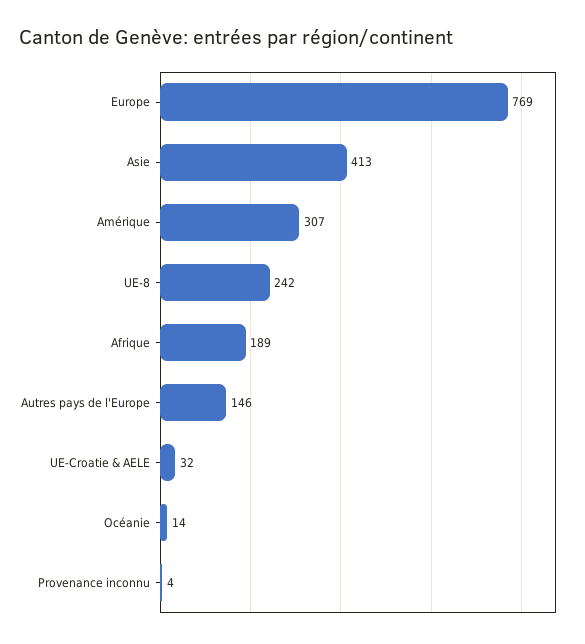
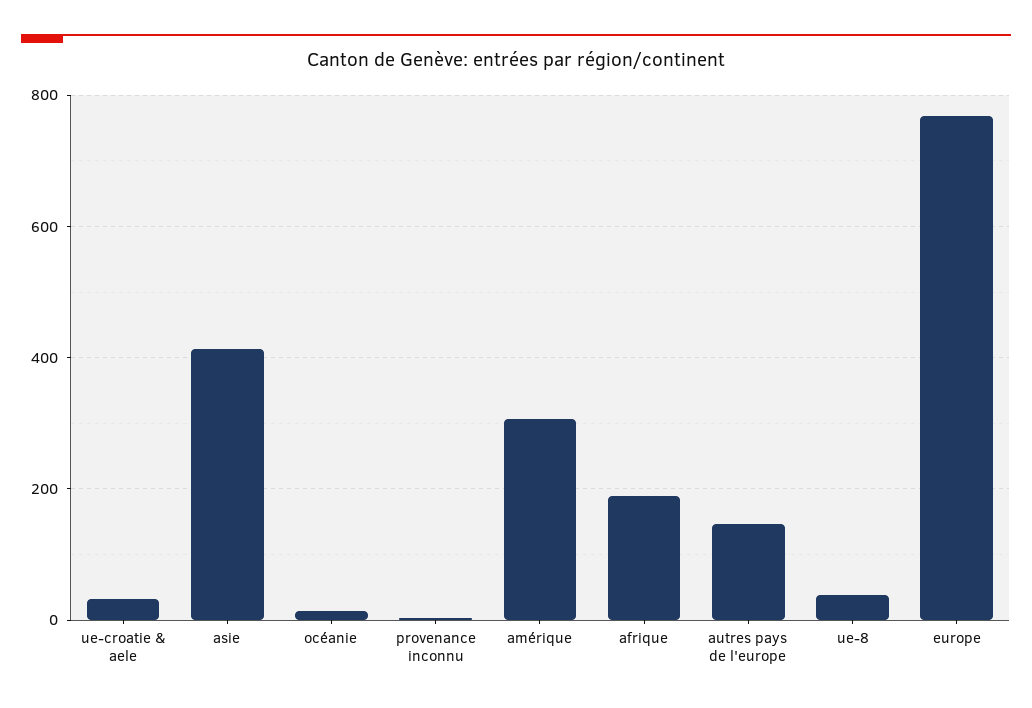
UE-8: 242 -> 40

